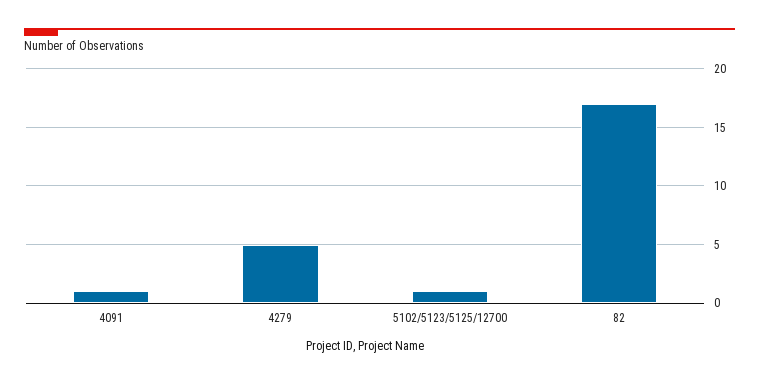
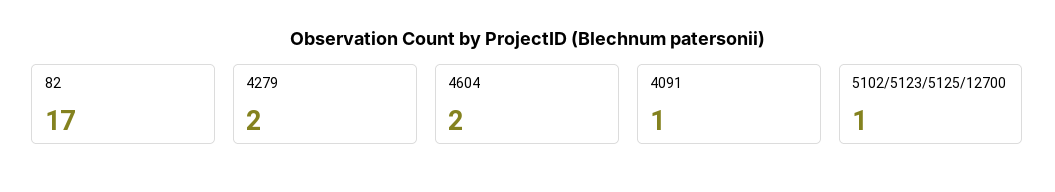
4279: 5 -> 2
4604: none -> 2

